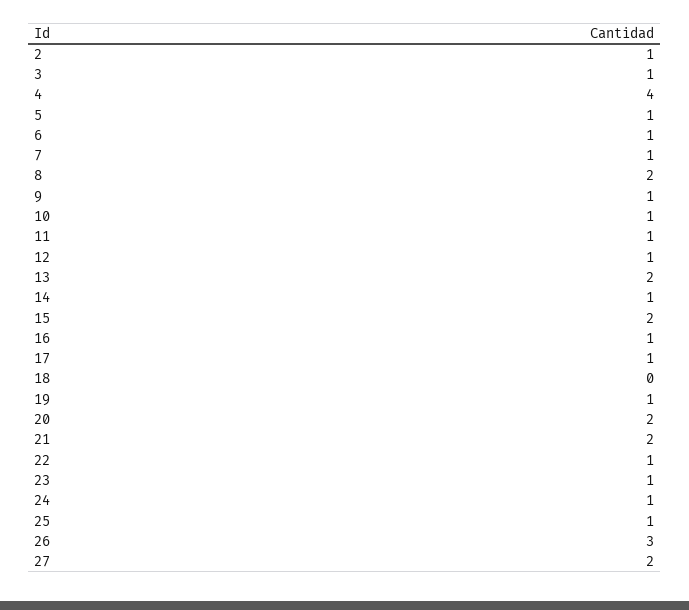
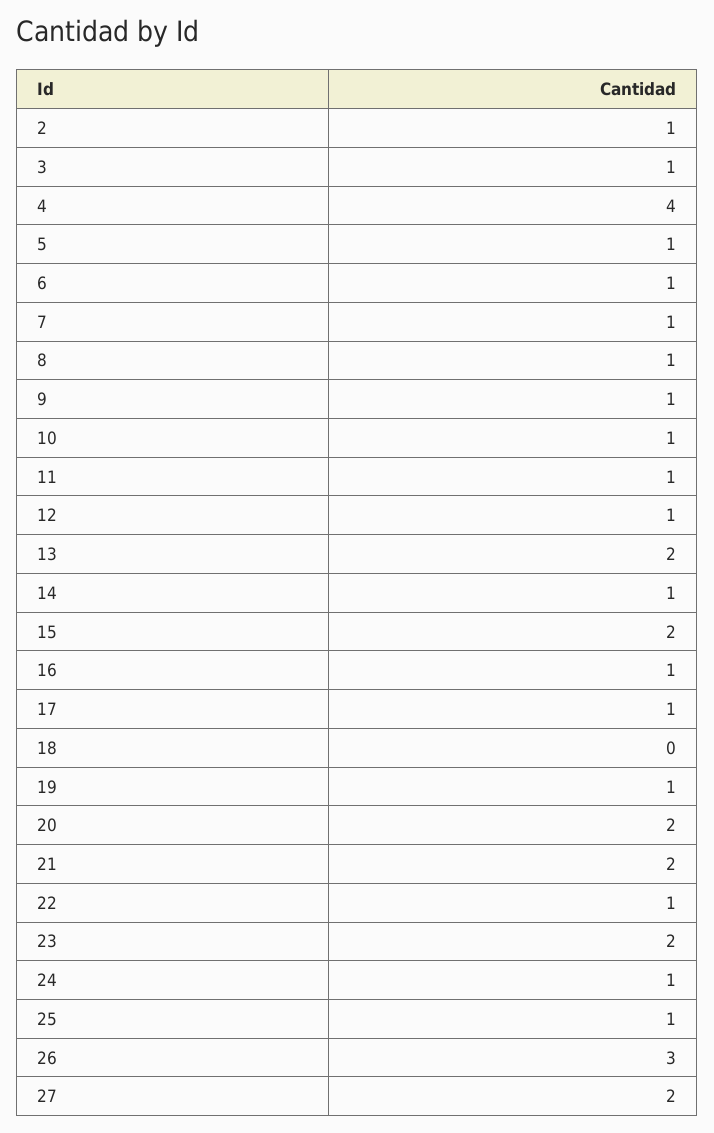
8: 2 -> 1
23: 1 -> 2

